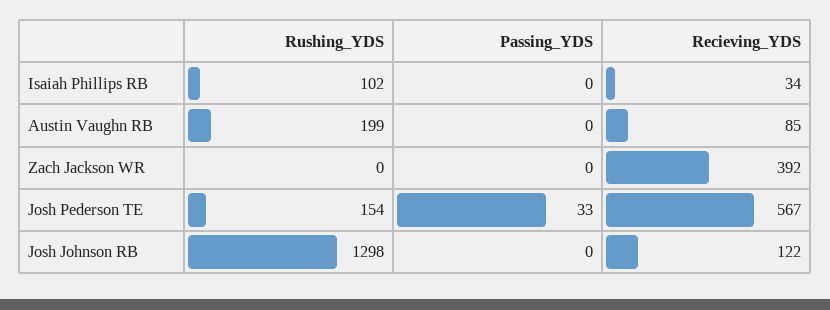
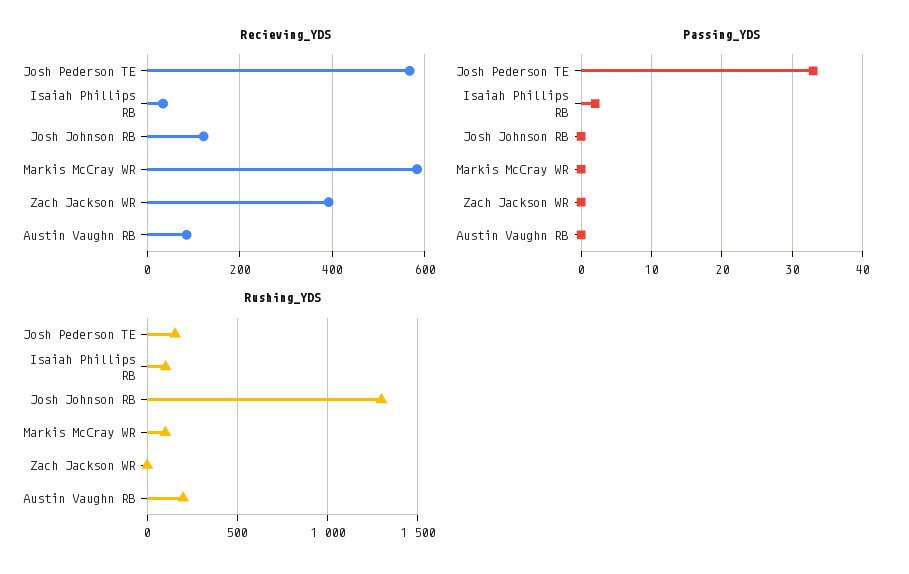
Passing_YDS, Isaiah Phillips RB: 0 -> 2
Recieving_YDS, Markis McCray WR: none -> 580
Passing_YDS, Markis McCray WR: none -> 0
Rushing_YDS, Markis McCray WR: none -> 100

